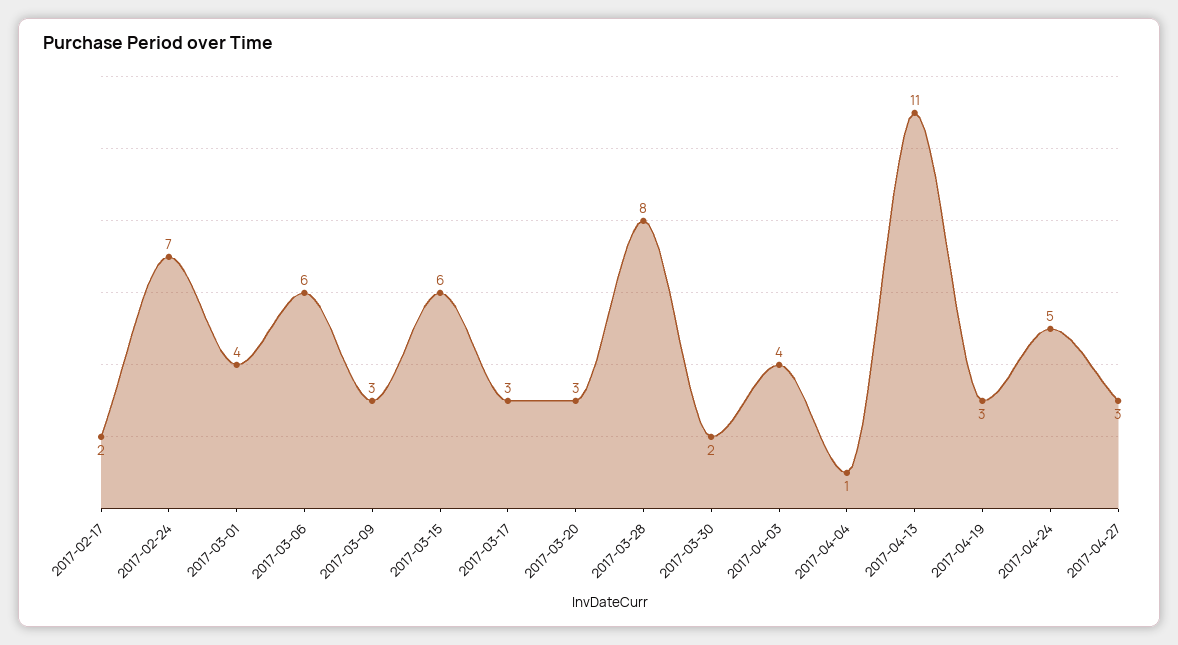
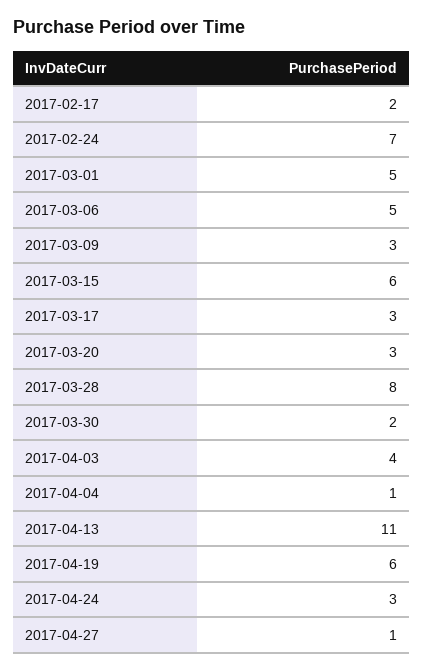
2017-03-01: 4 -> 5
2017-03-06: 6 -> 5
2017-04-19: 3 -> 6
2017-04-24: 5 -> 3
2017-04-27: 3 -> 1

